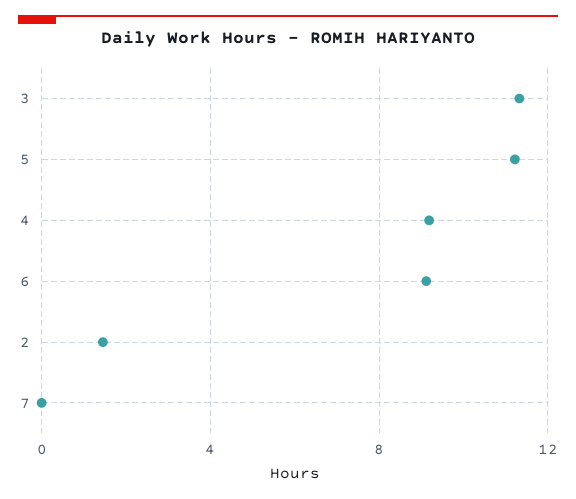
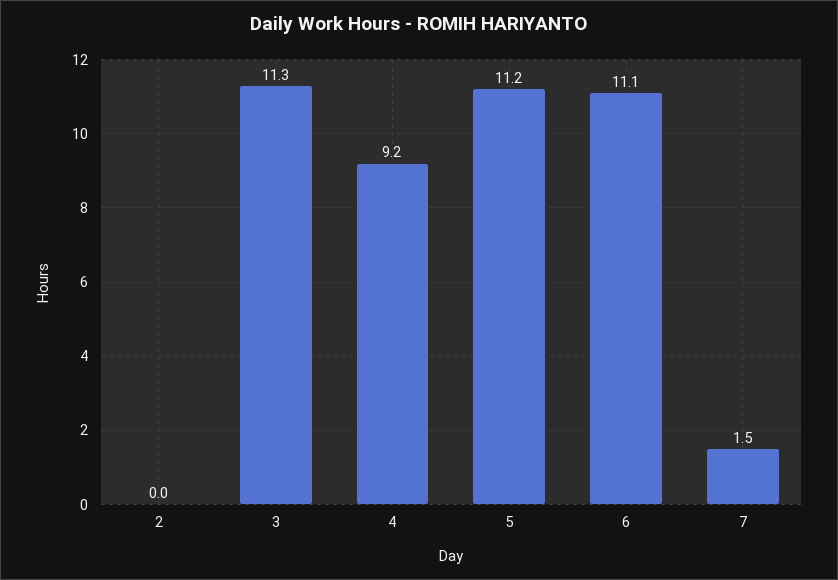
6: 9 -> 11.1
2: 1.5 -> 0
7: 0 -> 1.5

